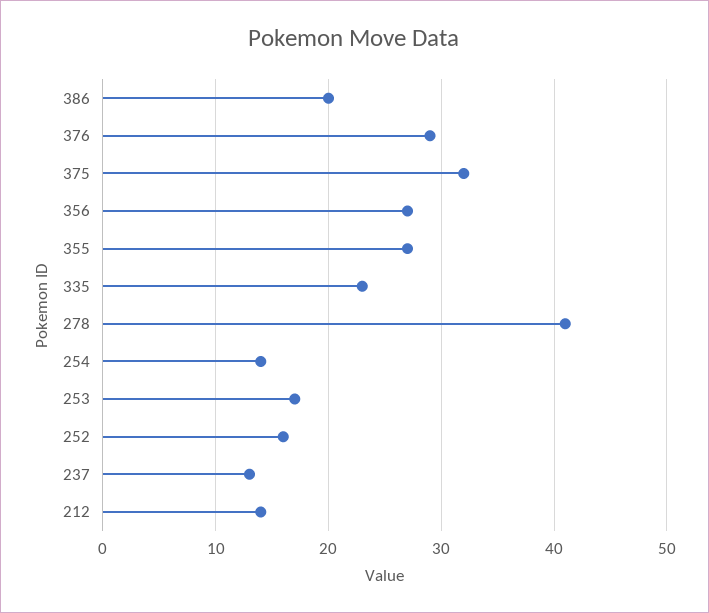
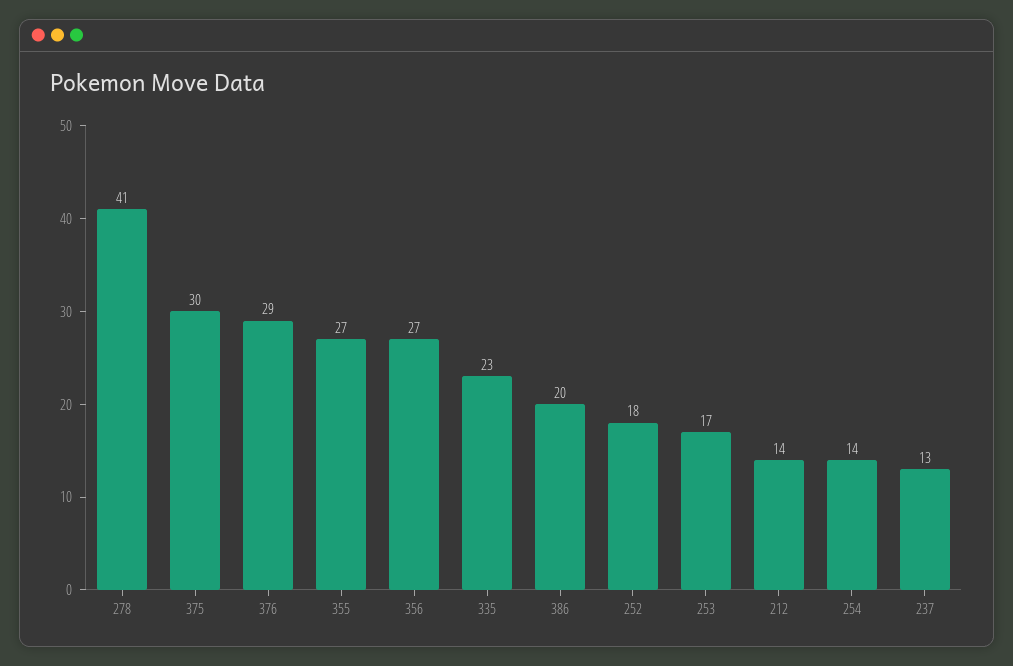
375: 32 -> 30
252: 16 -> 18

